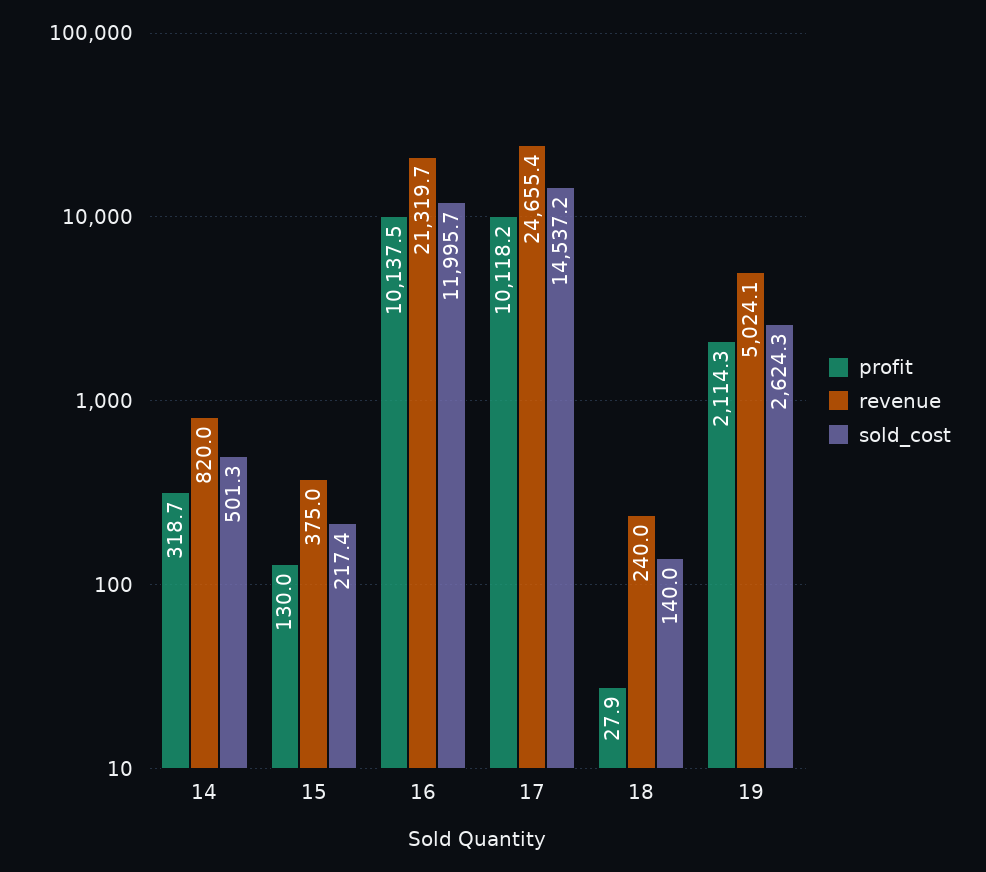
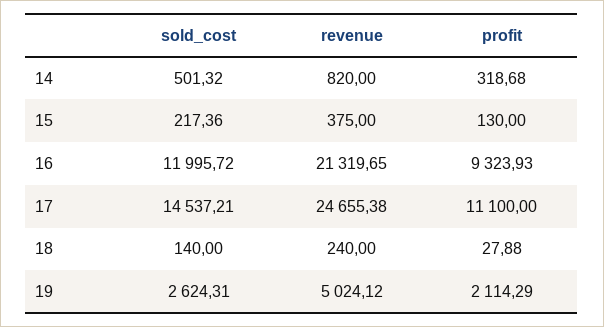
profit, 16: 10137.5 -> 9323.93
profit, 17: 10118.2 -> 11100

